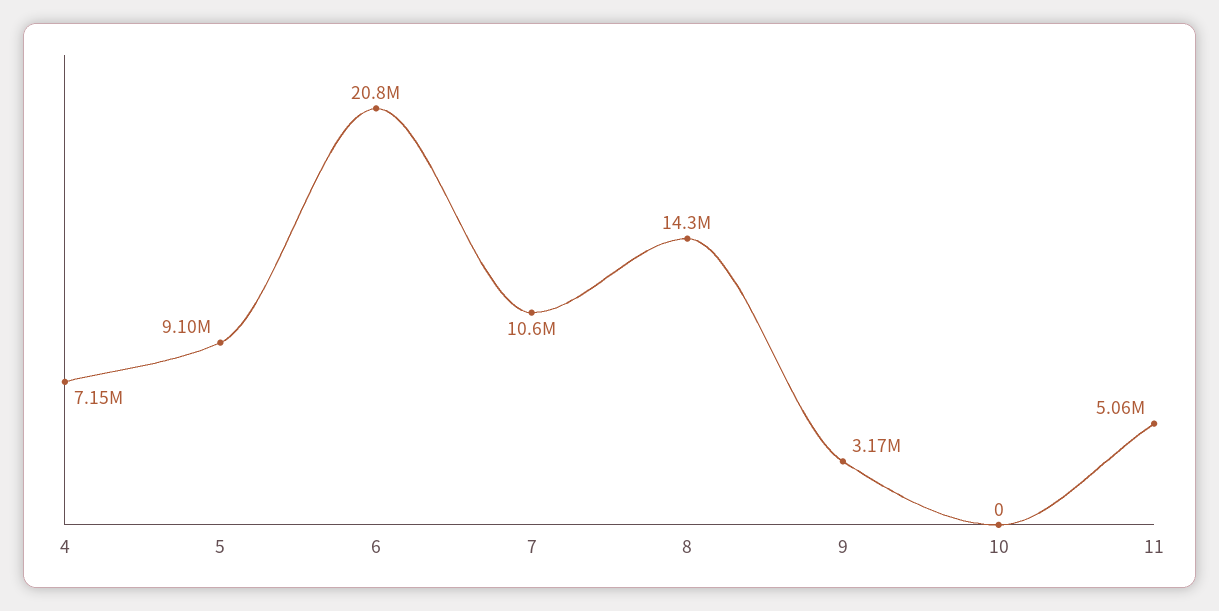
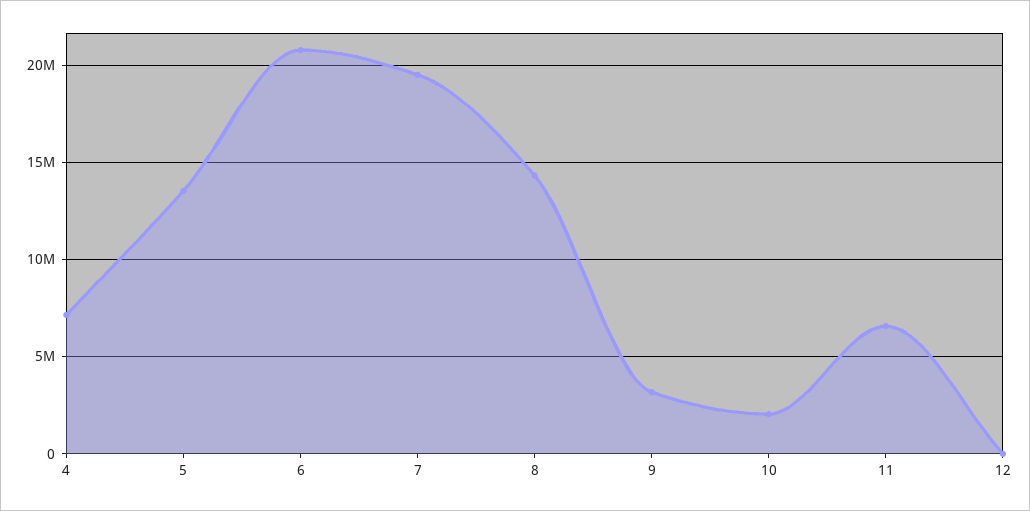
5: 9100000 -> 13500000
7: 10600000 -> 19500000
10: 0 -> 2000000
11: 5060000 -> 6500000
12: none -> 0

